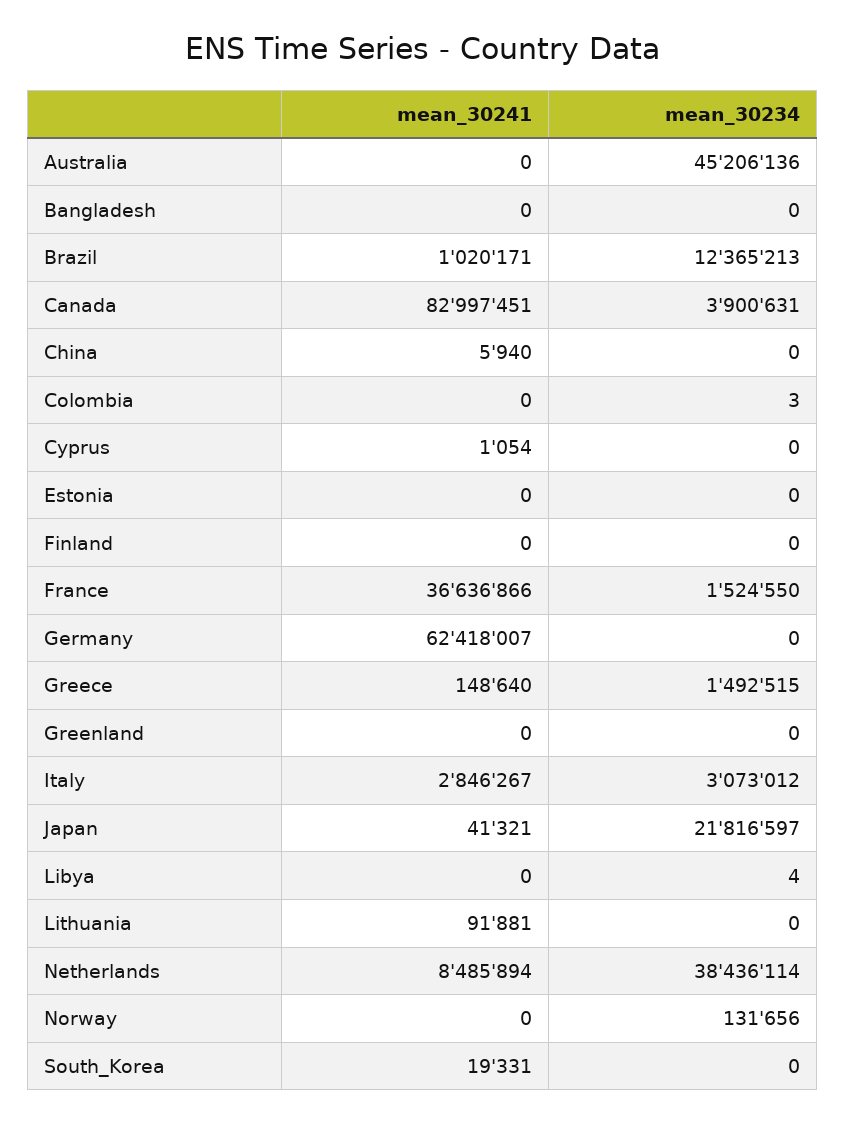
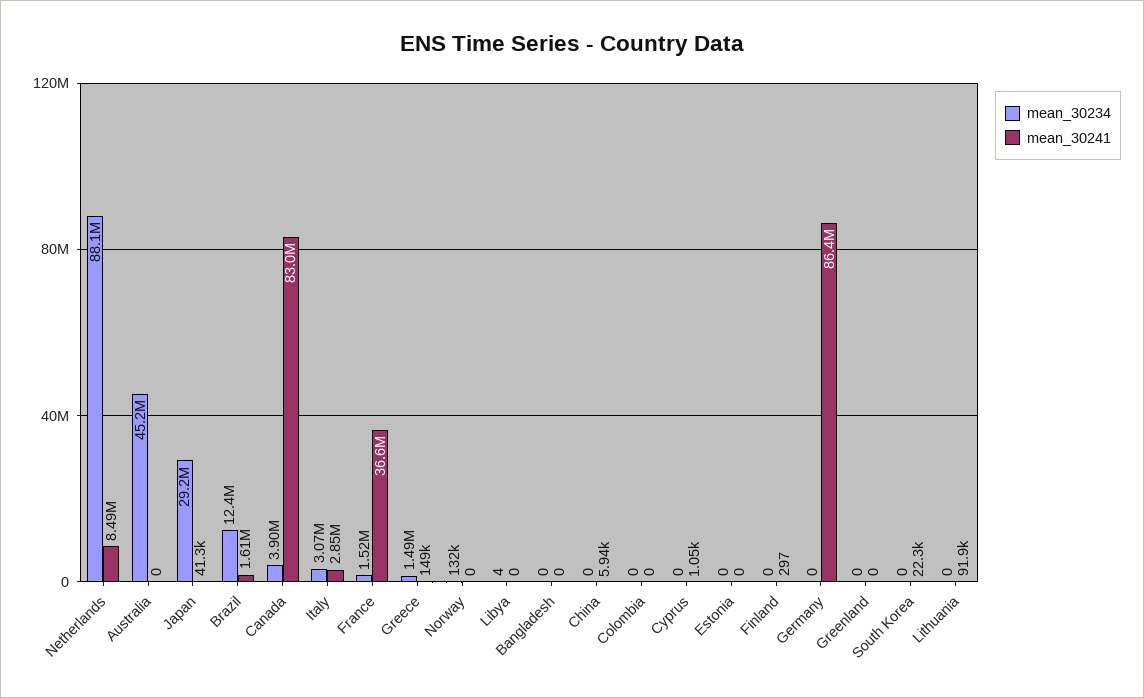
mean_30241, Brazil: 1020171 -> 1610000
mean_30234, Colombia: 3 -> 0
mean_30241, Finland: 0 -> 297
mean_30241, Germany: 62418007 -> 86400000
mean_30234, Japan: 21816597 -> 29200000
mean_30234, Netherlands: 38436114 -> 88100000
mean_30241, South_Korea: 19331 -> 22300

